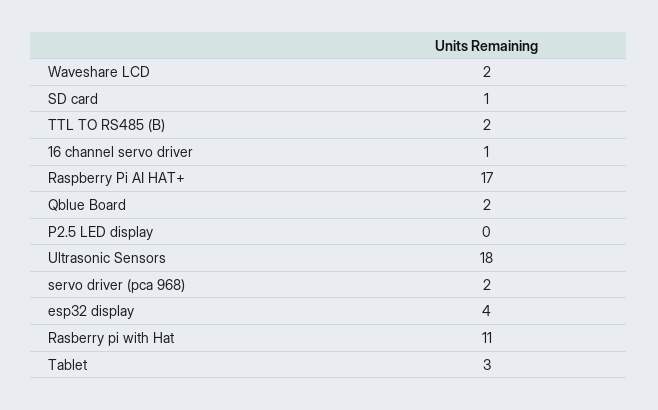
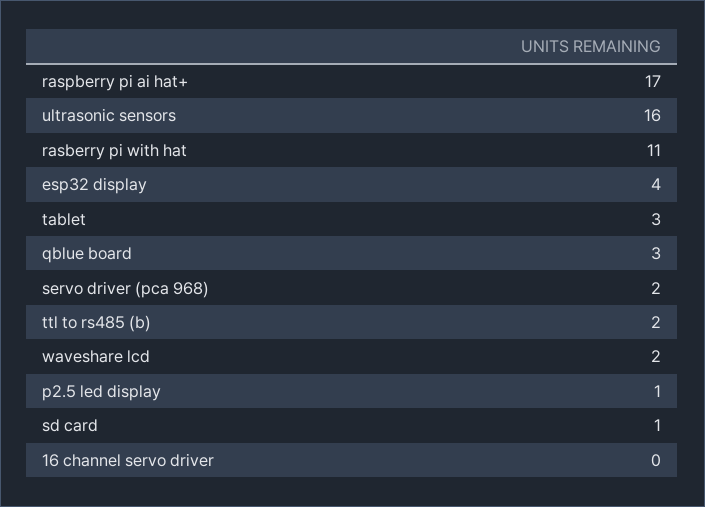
16 channel servo driver: 1 -> 0
Qblue Board: 2 -> 3
P2.5 LED display: 0 -> 1
Ultrasonic Sensors: 18 -> 16

